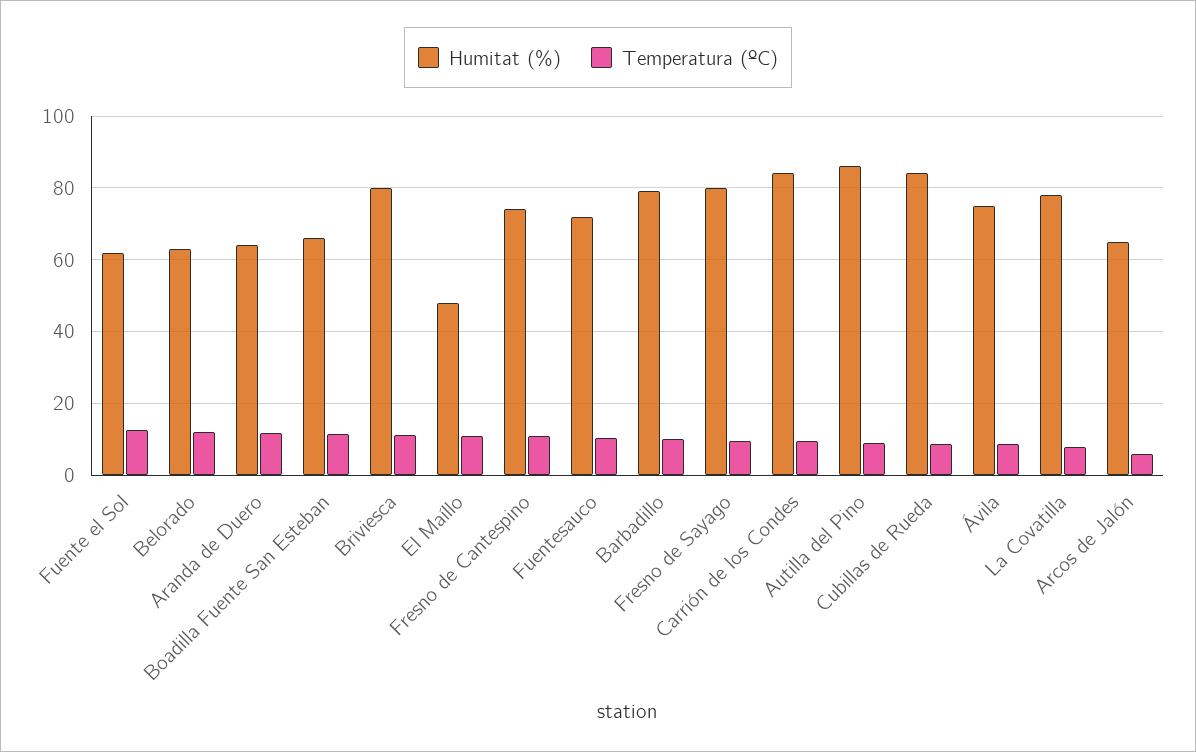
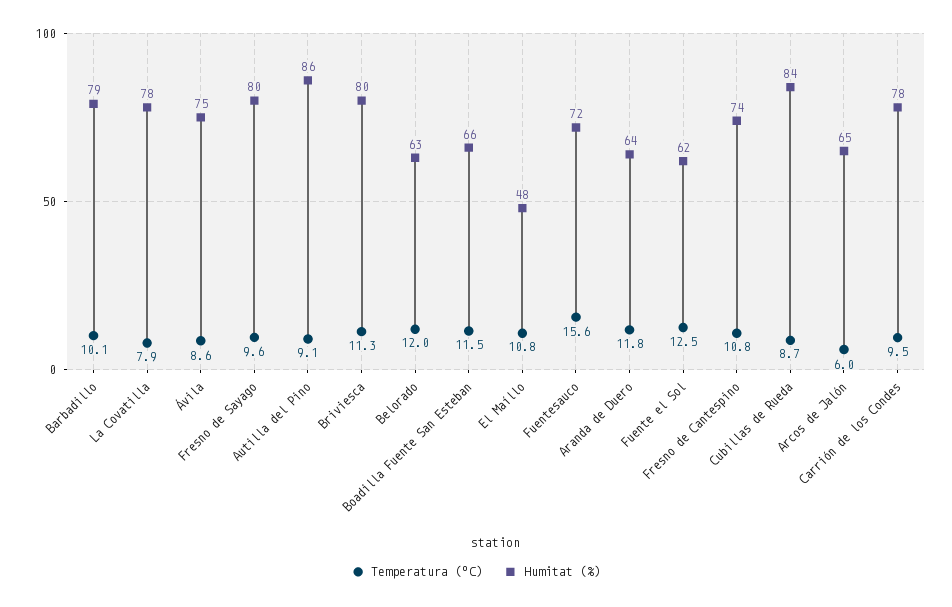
Temperatura (ºC), Fuentesauco: 10 -> 15.6
Humitat (%), Carrión de los Condes: 84 -> 78

